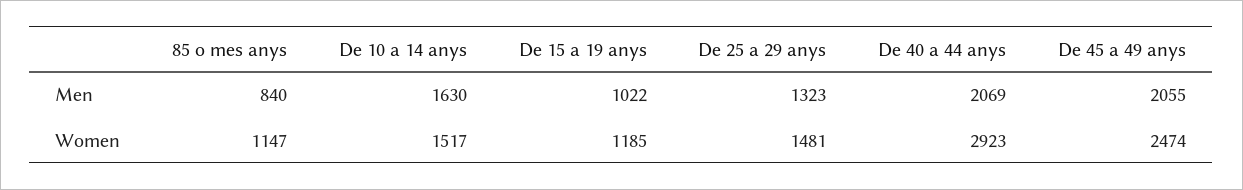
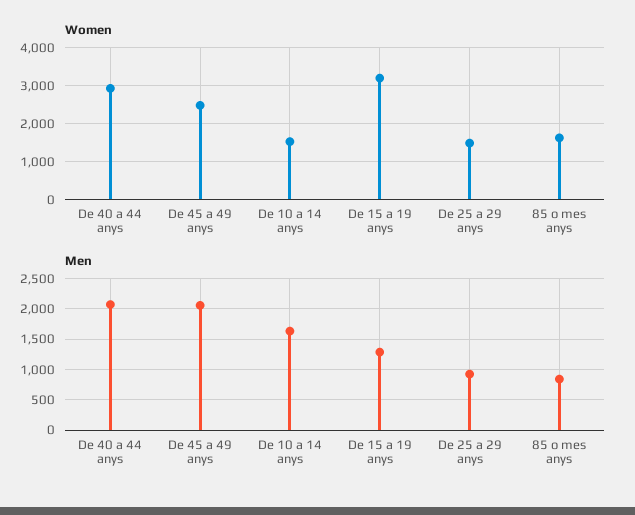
Men, De 15 a 19 anys: 1022 -> 1300
Men, De 25 a 29 anys: 1323 -> 900
Women, 85 o mes anys: 1147 -> 1600
Women, De 15 a 19 anys: 1185 -> 3200

